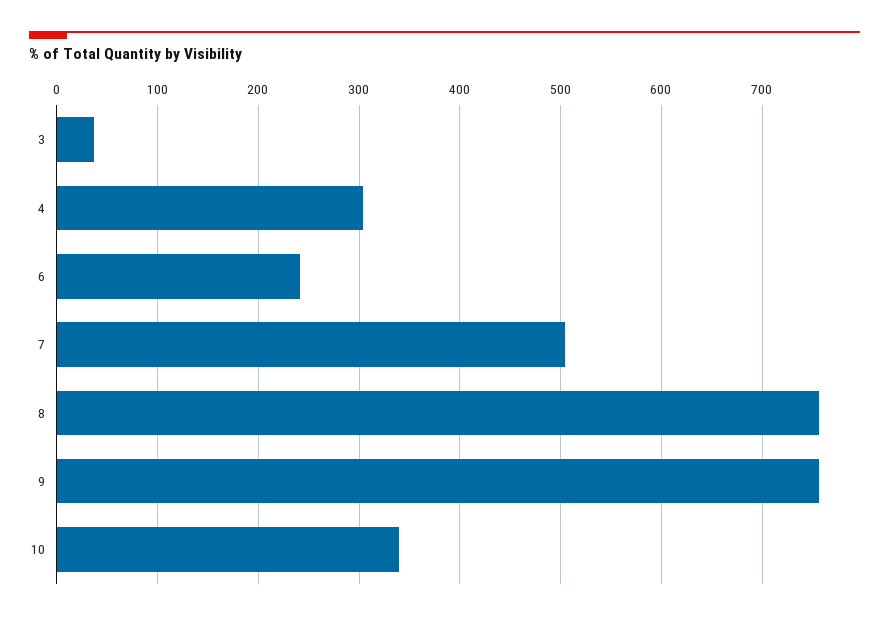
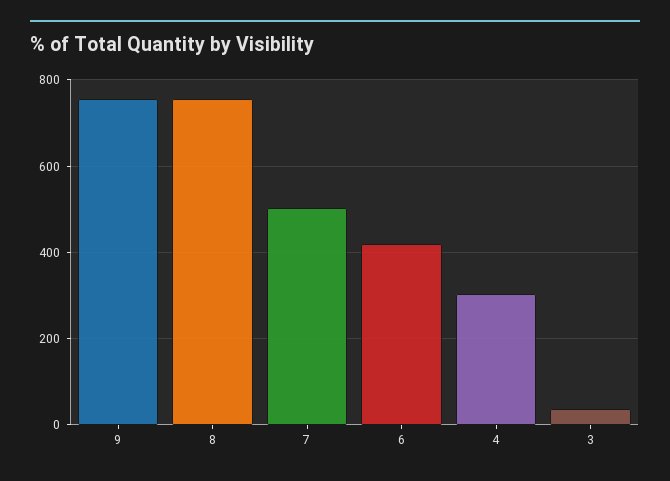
6: 240 -> 420
10: 340 -> none

